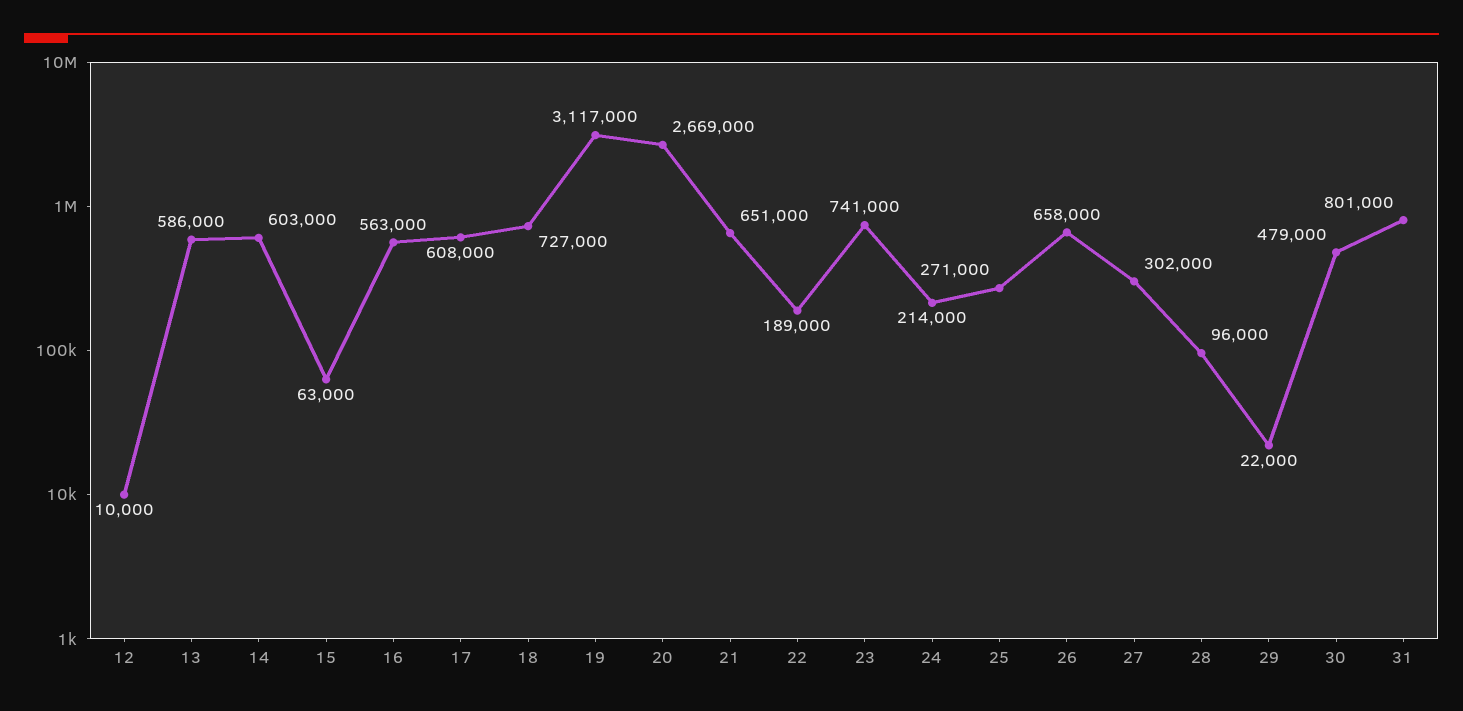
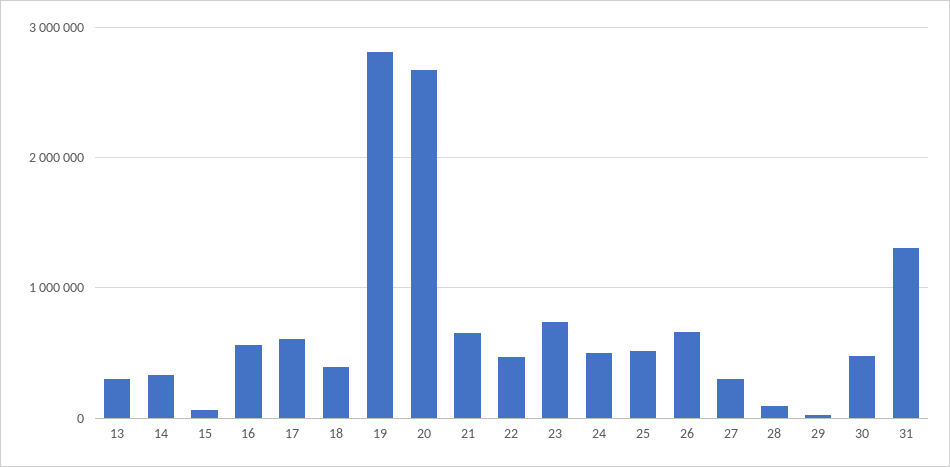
12: 10000 -> none
13: 586000 -> 300000
14: 603000 -> 300000
18: 727000 -> 400000
19: 3117000 -> 2800000
22: 189000 -> 500000
24: 214000 -> 500000
25: 271000 -> 500000
31: 801000 -> 1300000

